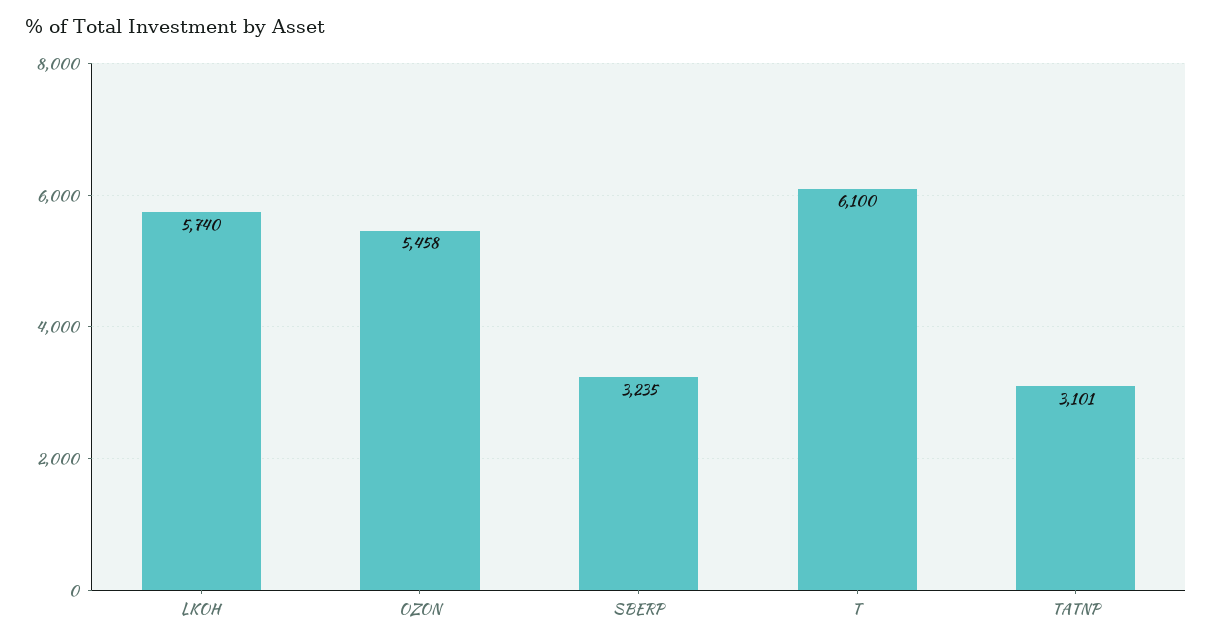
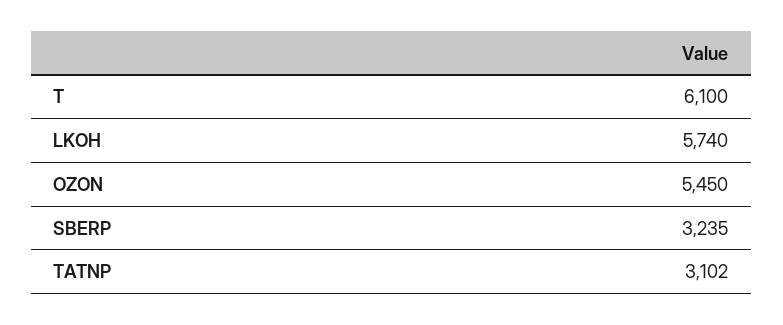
OZON: 5458 -> 5450
TATNP: 3101 -> 3102

